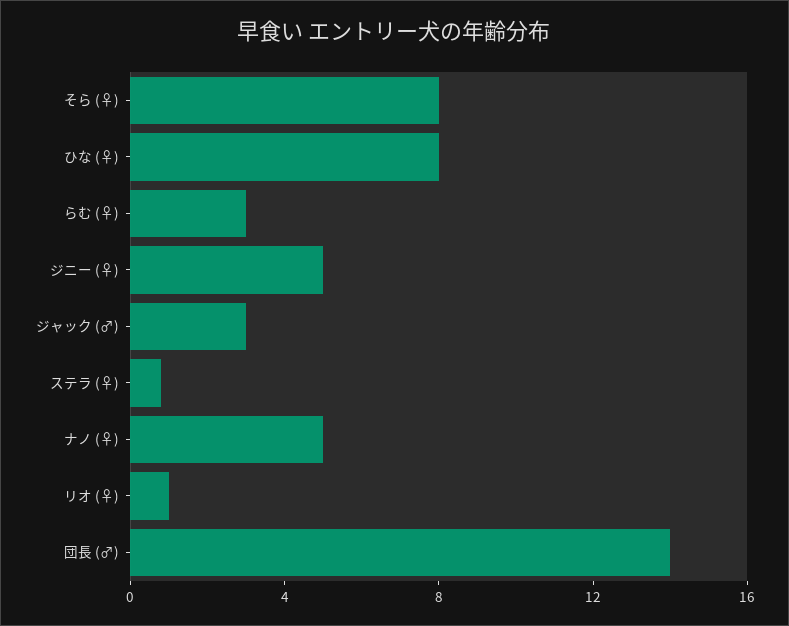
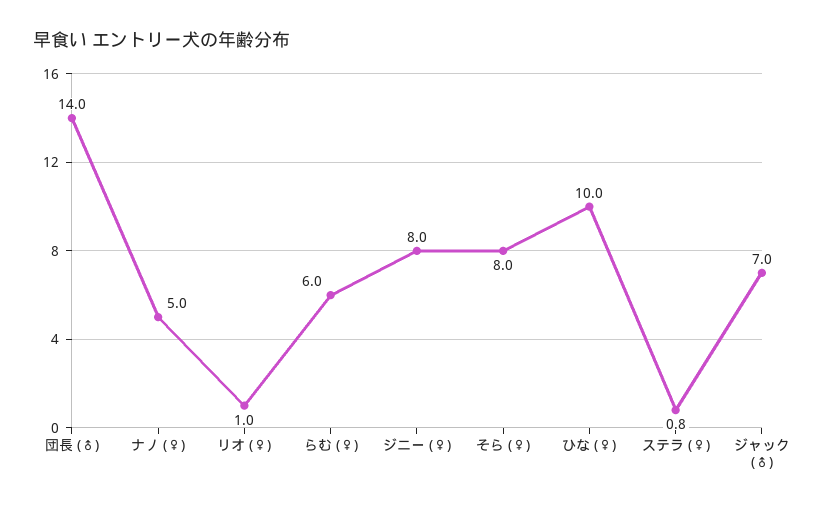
ひな (♀): 8 -> 10
らむ (♀): 3 -> 6
ジニー (♀): 5 -> 8
ジャック (♂): 3 -> 7

